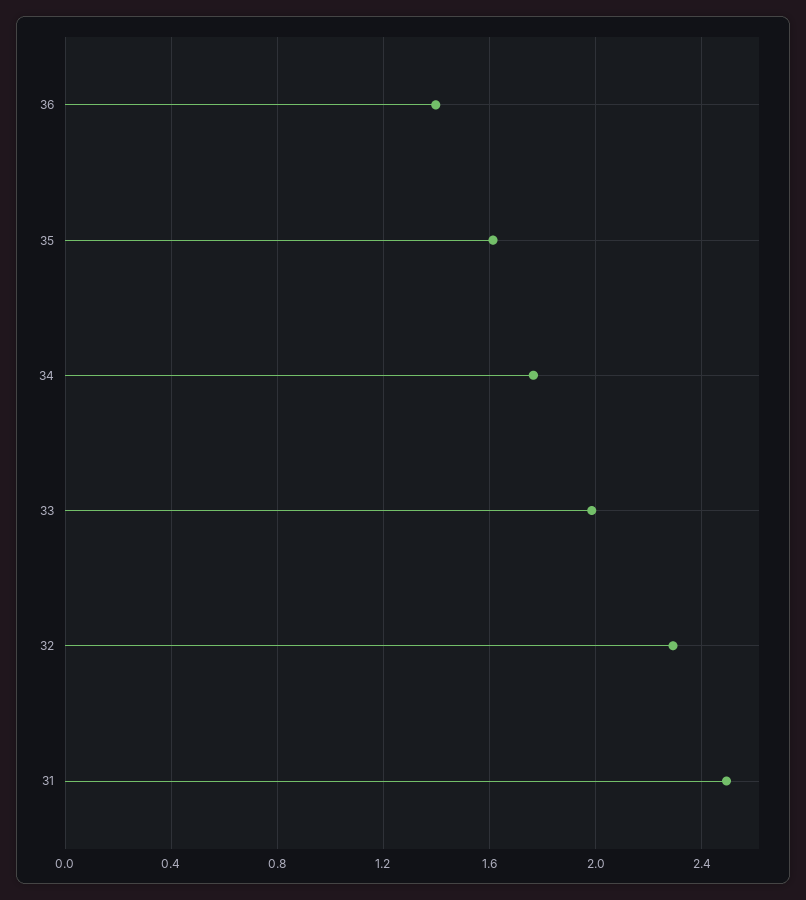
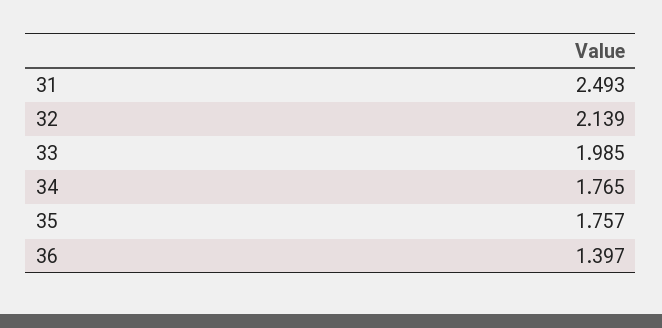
35: 1.6 -> 1.757
32: 2.3 -> 2.139

